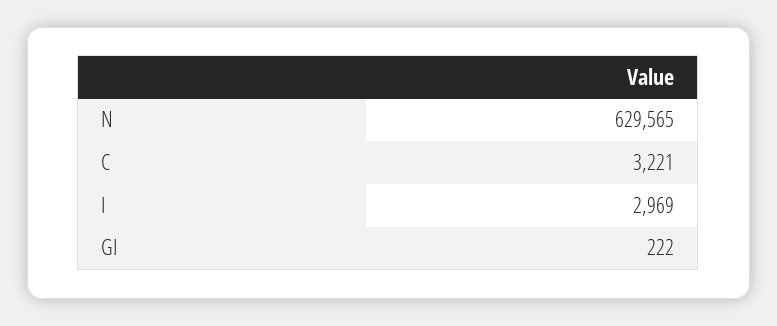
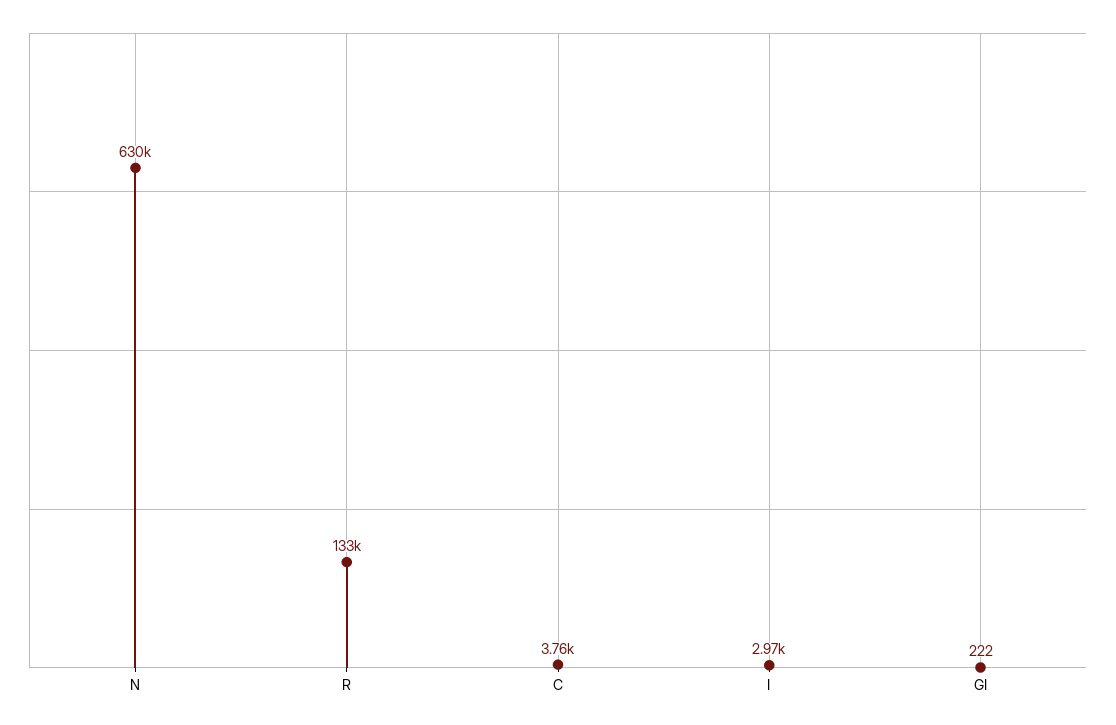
C: 3221 -> 3760
R: none -> 133000

